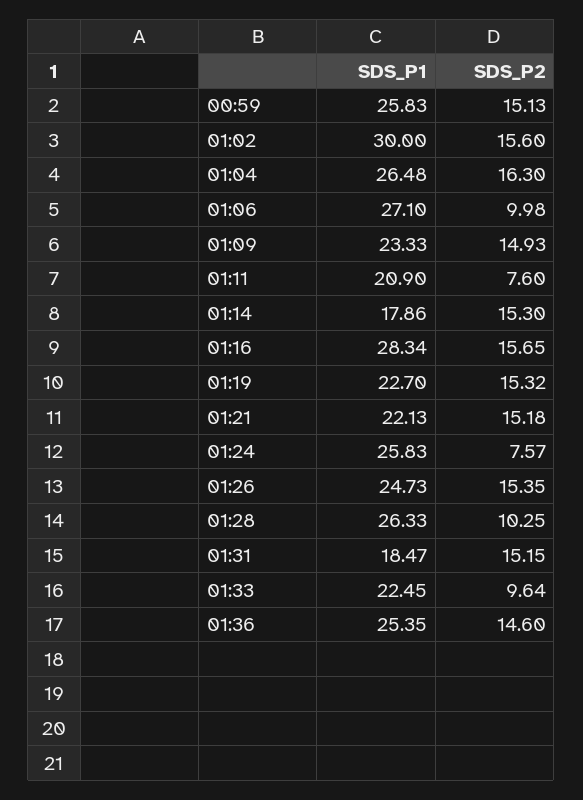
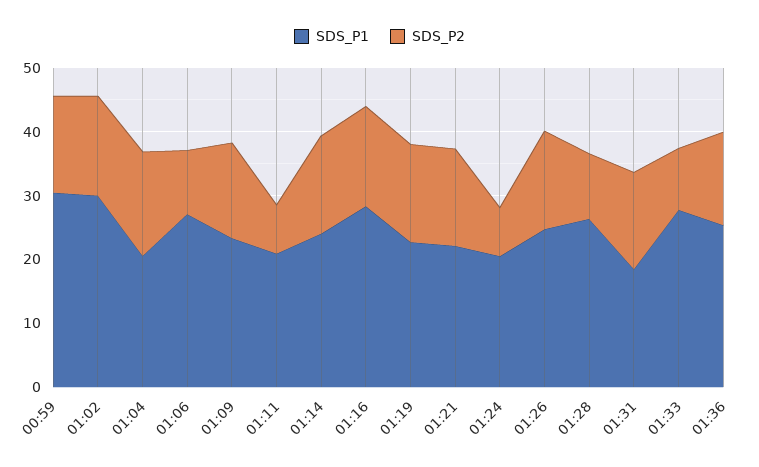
SDS_P1, 00:59: 25.83 -> 30
SDS_P1, 01:04: 26.48 -> 20
SDS_P1, 01:14: 17.86 -> 24
SDS_P1, 01:24: 25.83 -> 20
SDS_P1, 01:33: 22.45 -> 28

